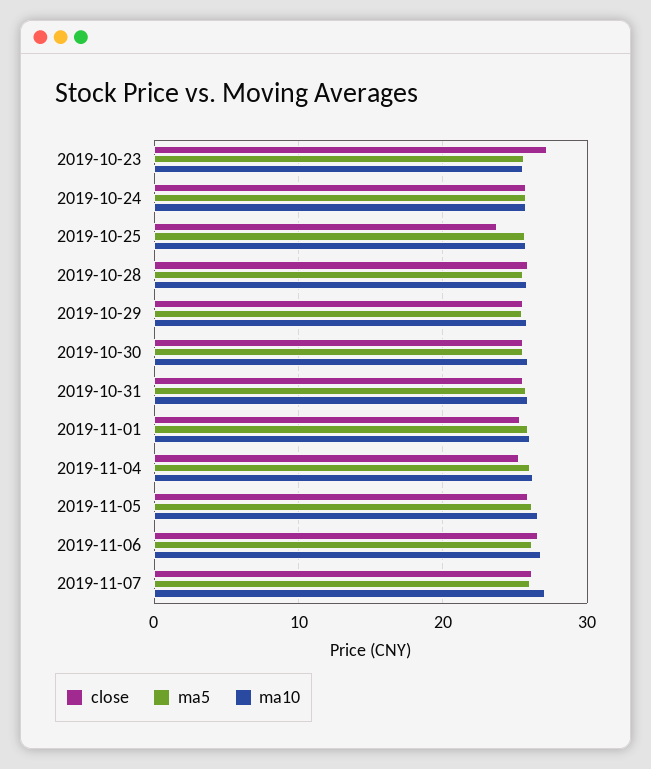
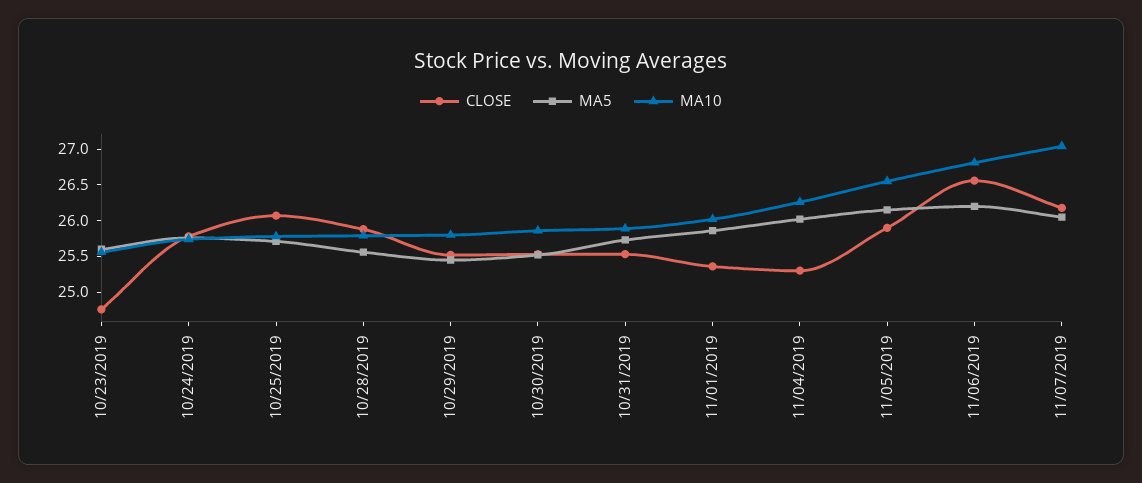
close, 2019-10-23: 27 -> 24.75
close, 2019-10-25: 24 -> 26

